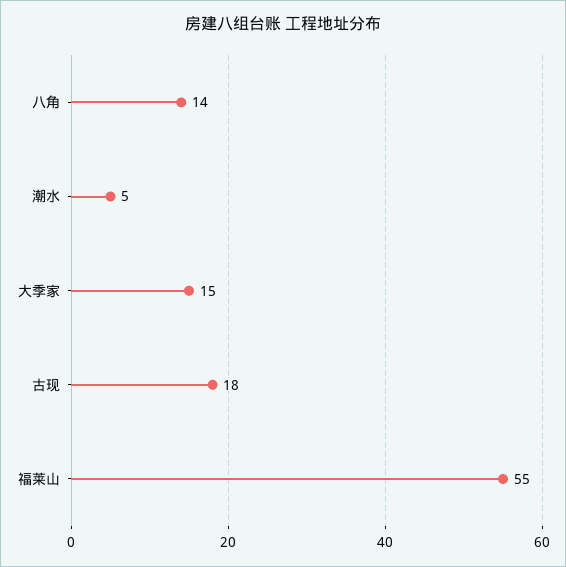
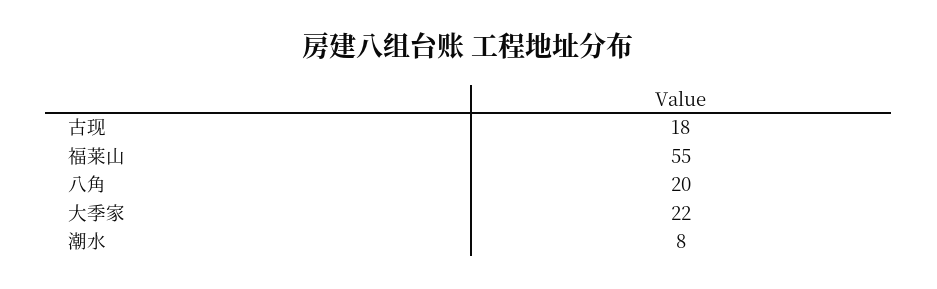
八角: 14 -> 20
潮水: 5 -> 8
大季家: 15 -> 22

